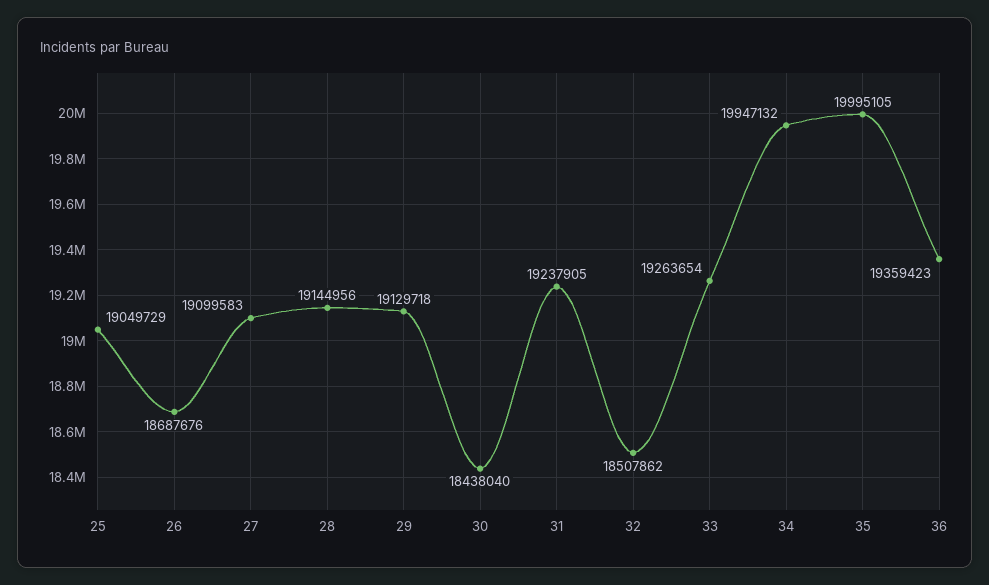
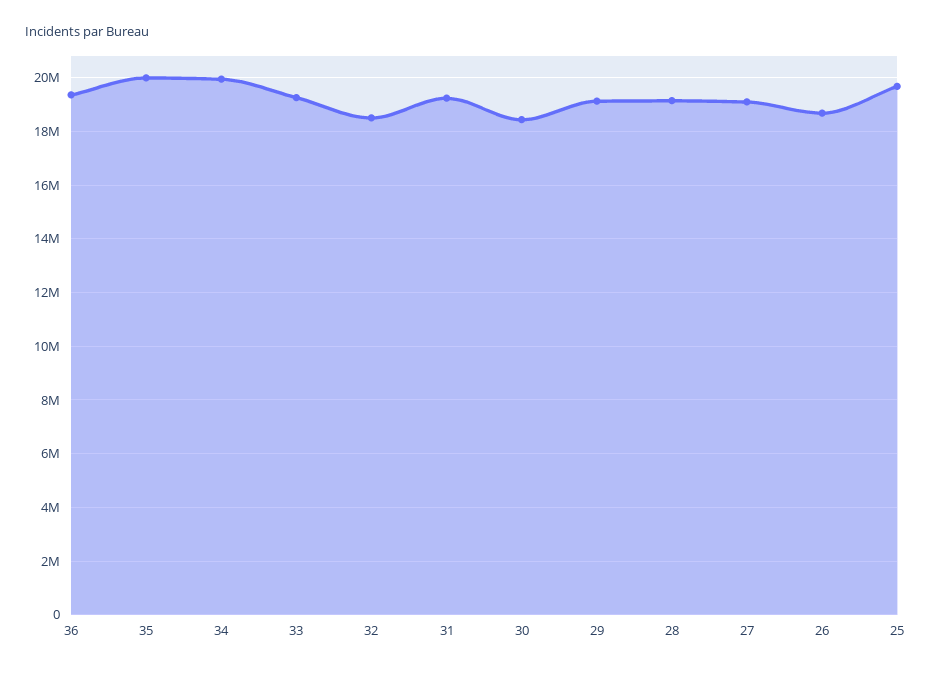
25: 19049729 -> 19750000

